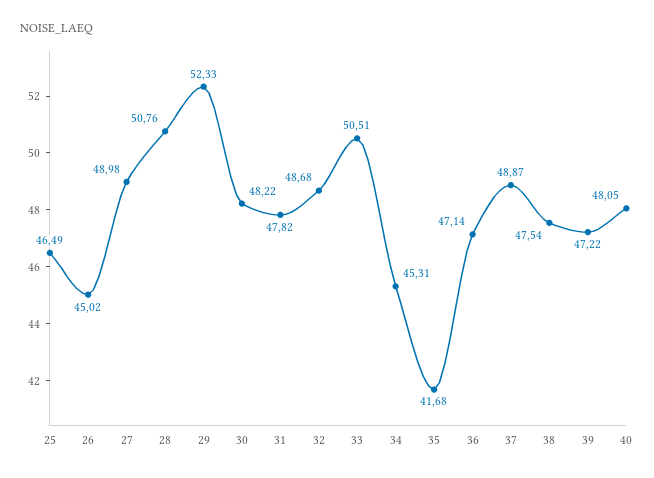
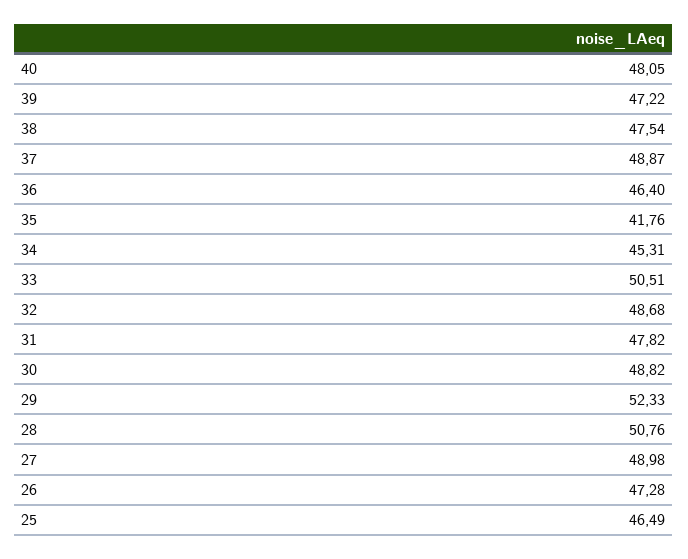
26: 45.02 -> 47.28
30: 48.22 -> 48.82
35: 41.68 -> 41.76
36: 47.14 -> 46.4

